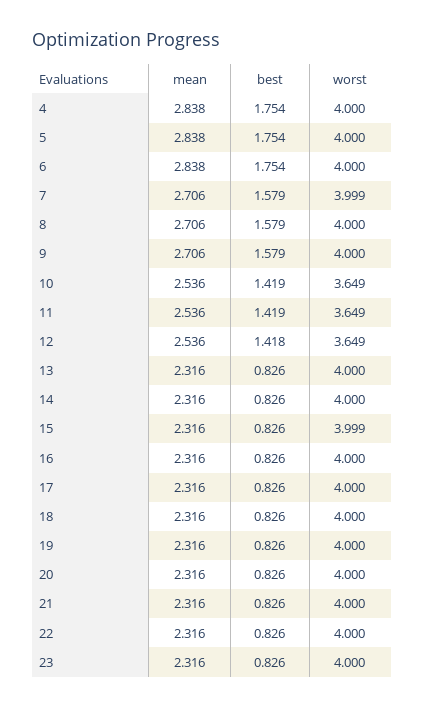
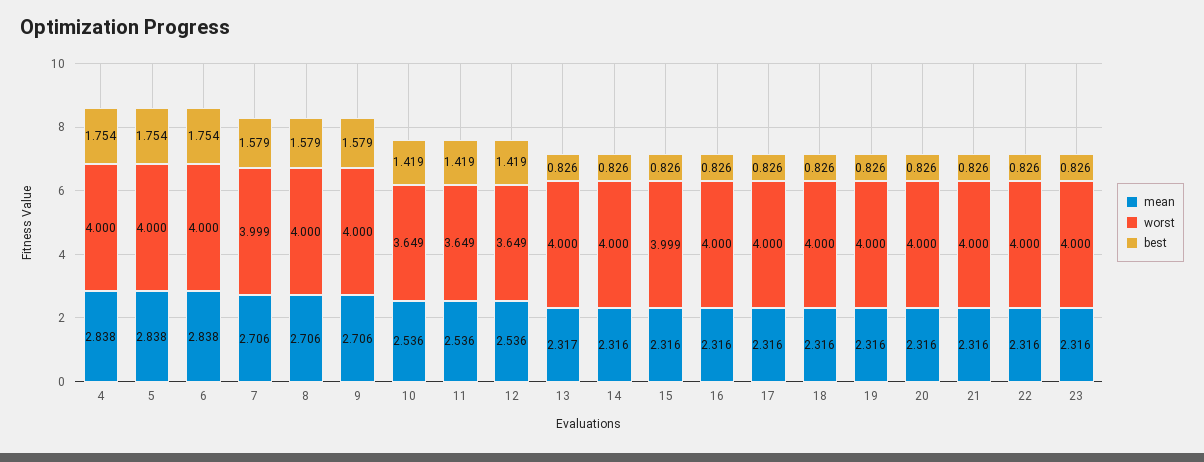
best, 12: 1.418 -> 1.419
mean, 13: 2.316 -> 2.317

